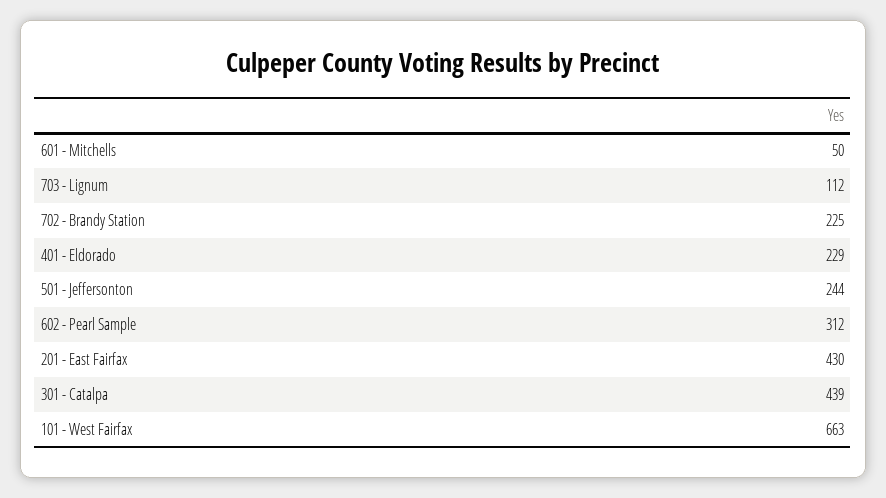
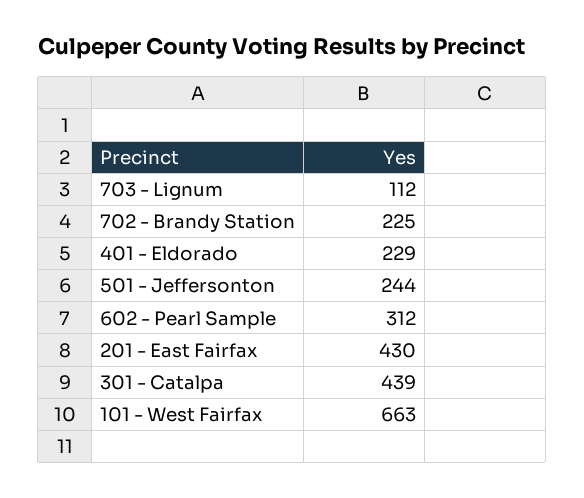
601 - Mitchells: 50 -> none

